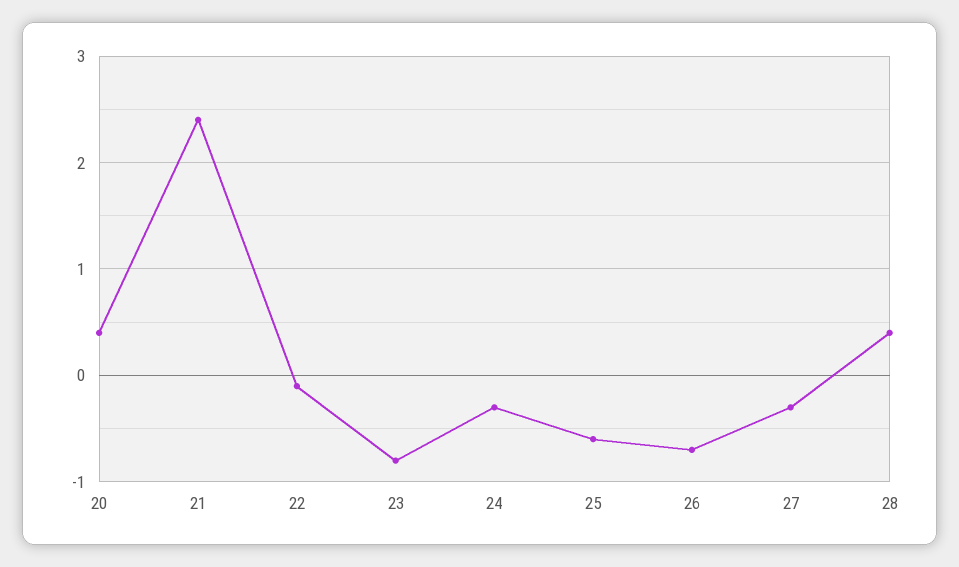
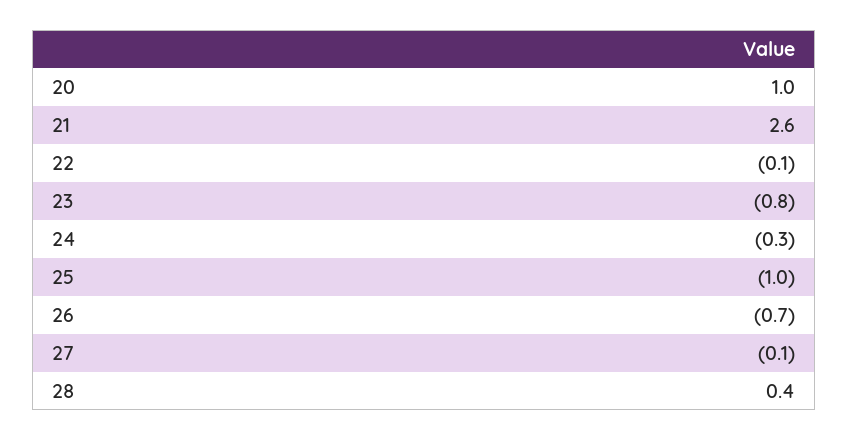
20: 0.4 -> 1
21: 2.4 -> 2.6
25: -0.6 -> -1
27: -0.3 -> -0.1

